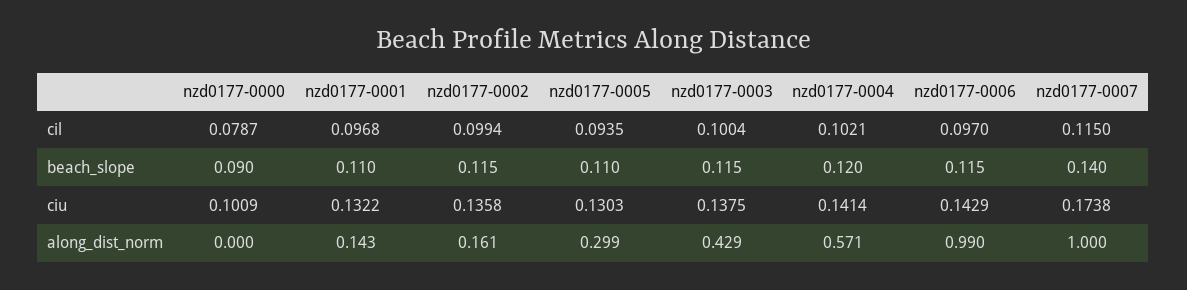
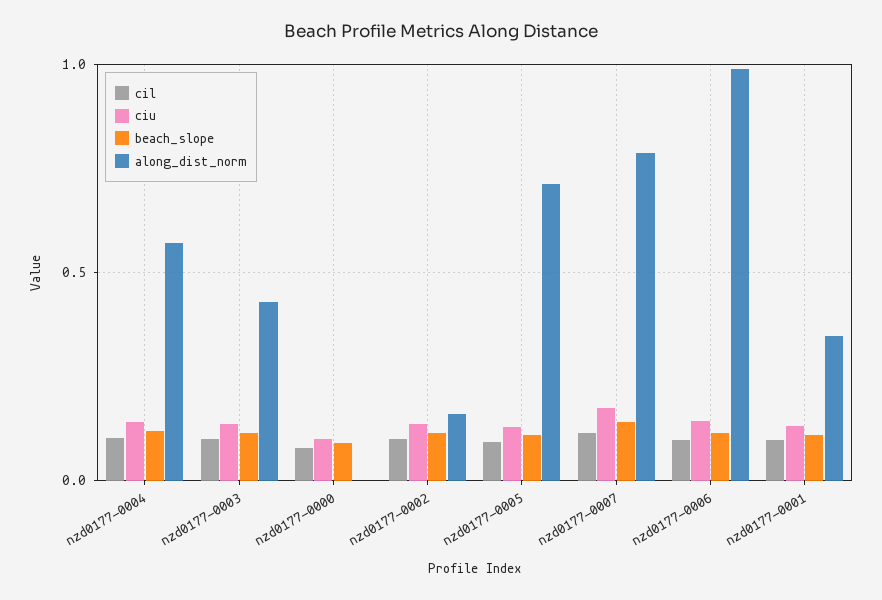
along_dist_norm, nzd0177-0001: 0.143 -> 0.35
along_dist_norm, nzd0177-0005: 0.299 -> 0.7
along_dist_norm, nzd0177-0007: 1 -> 0.8

